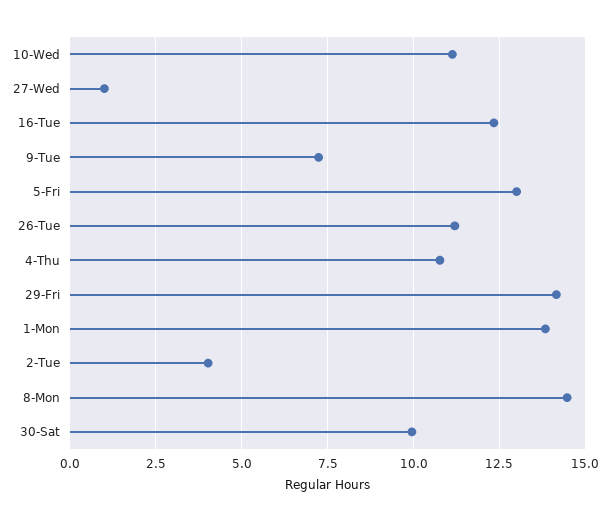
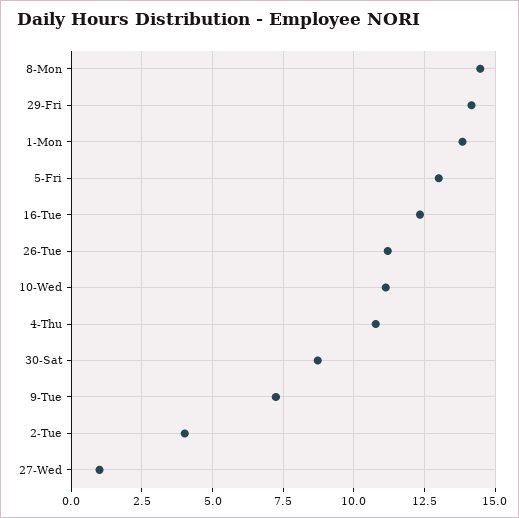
30-Sat: 10 -> 8.75

